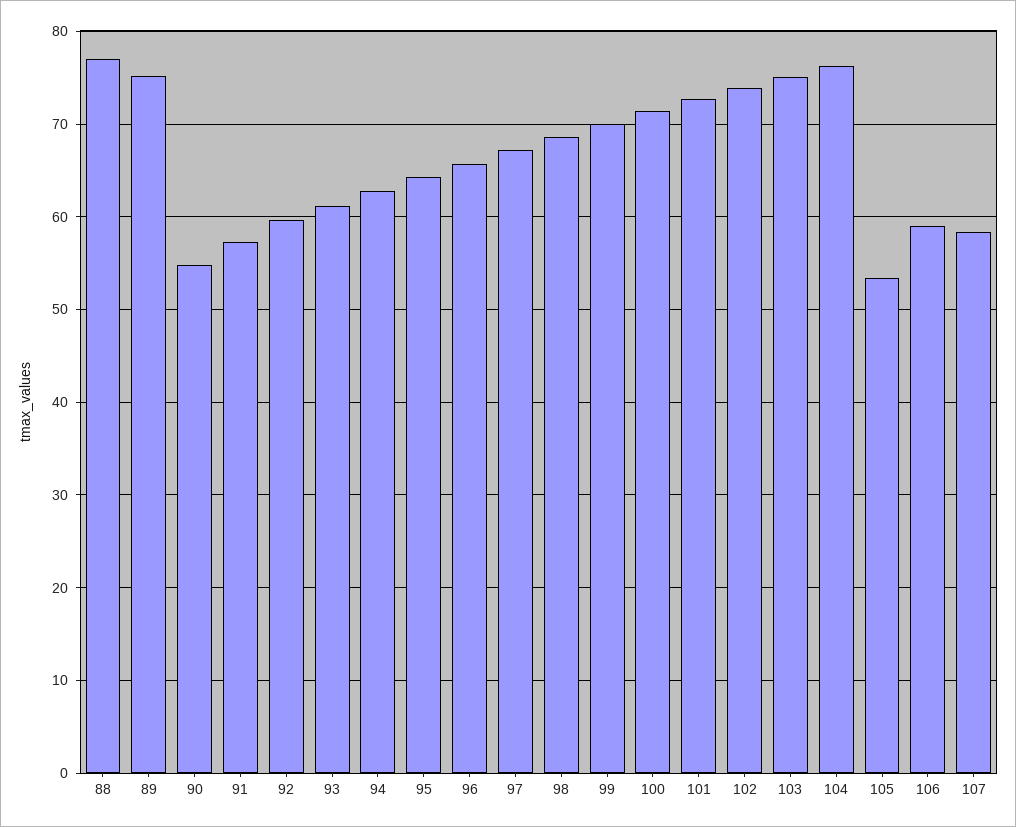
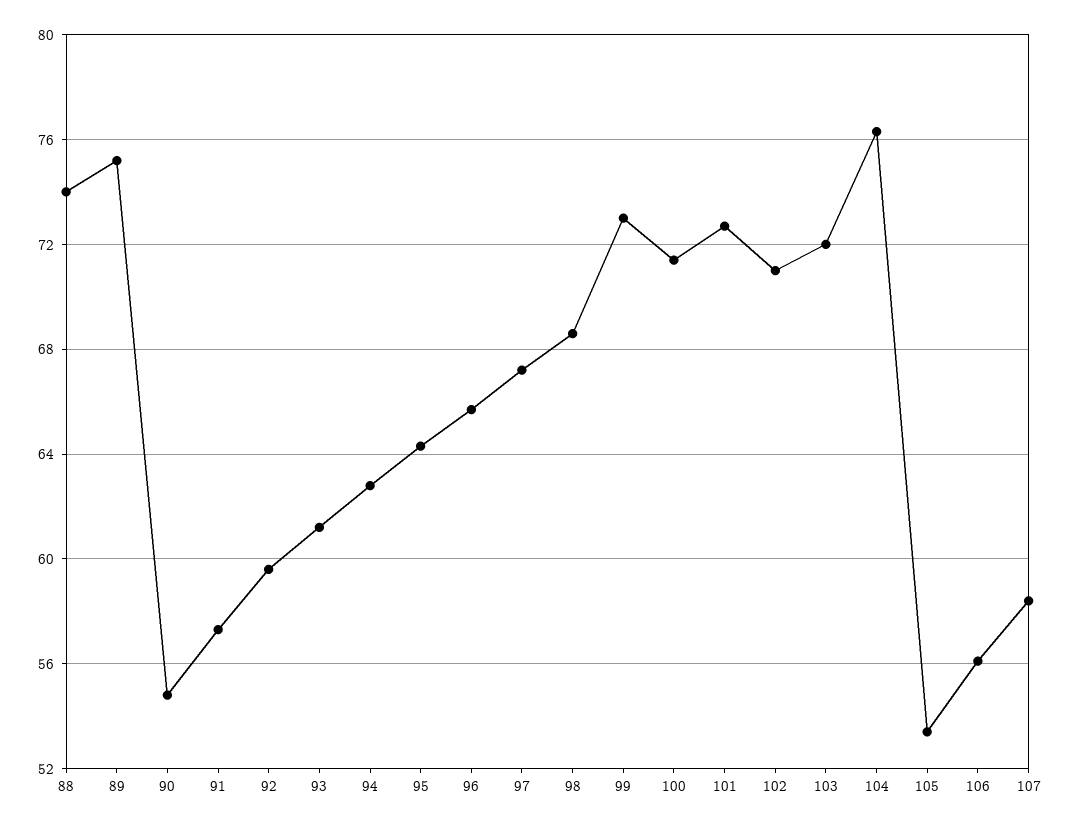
88: 77 -> 74
99: 70 -> 73
102: 74 -> 71
103: 75 -> 72
106: 59 -> 56

